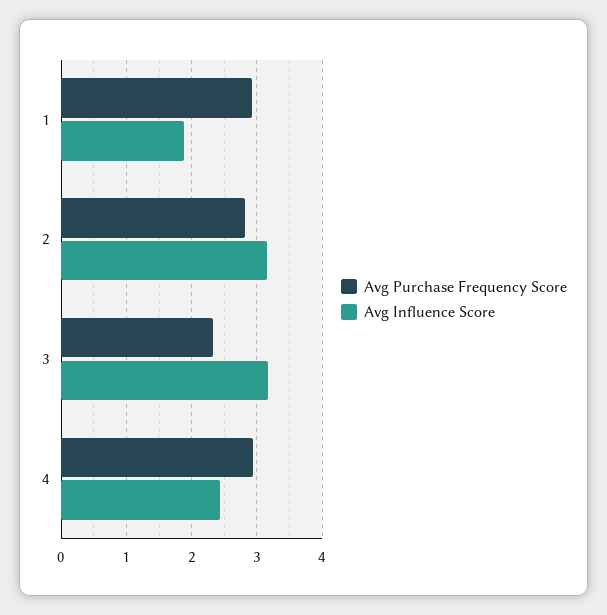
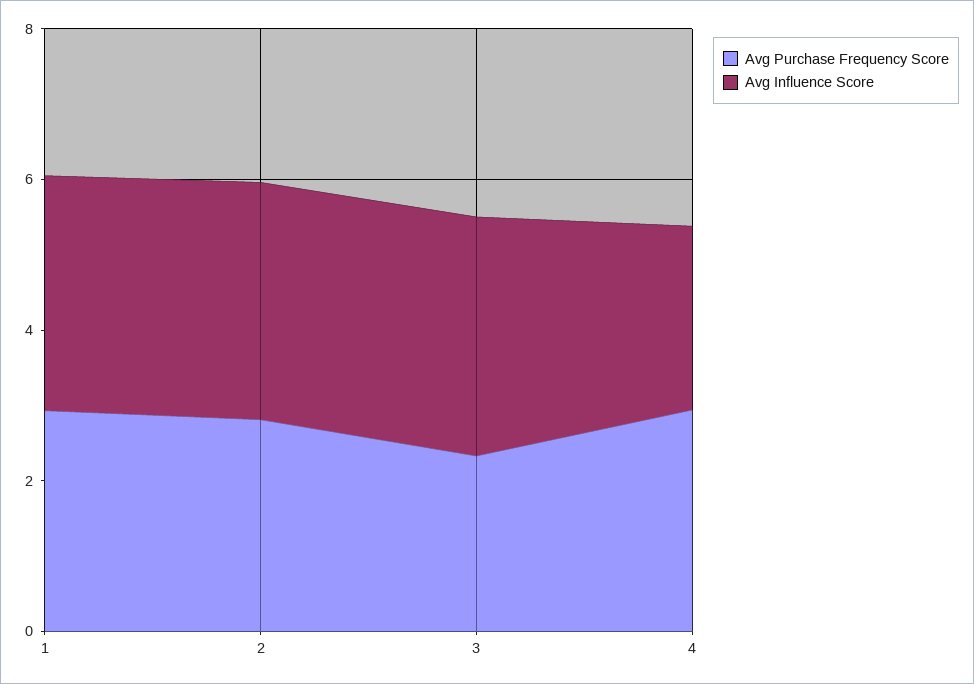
Avg Influence Score, 1: 1.9 -> 3

